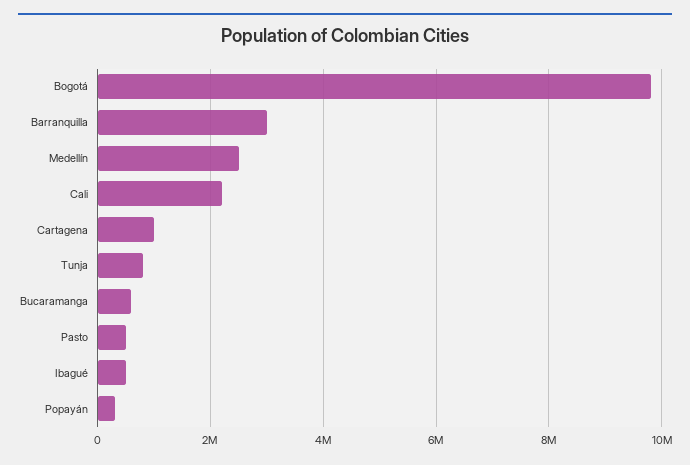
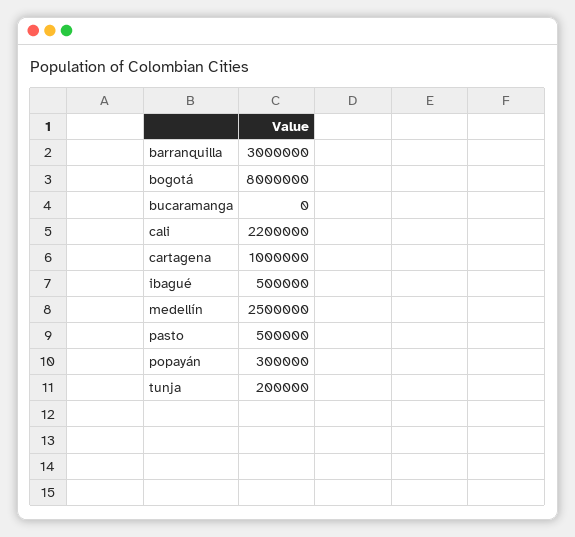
Bogotá: 9800000 -> 8000000
Tunja: 800000 -> 200000
Bucaramanga: 600000 -> 0

